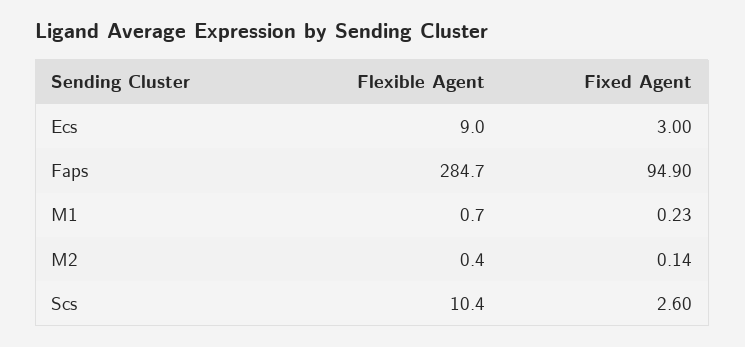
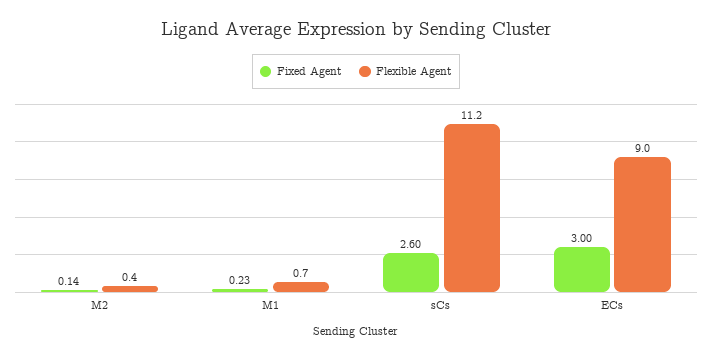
Flexible Agent, Faps: 284.7 -> none
Fixed Agent, Faps: 94.9 -> none
Flexible Agent, Scs: 10.4 -> 11.2

